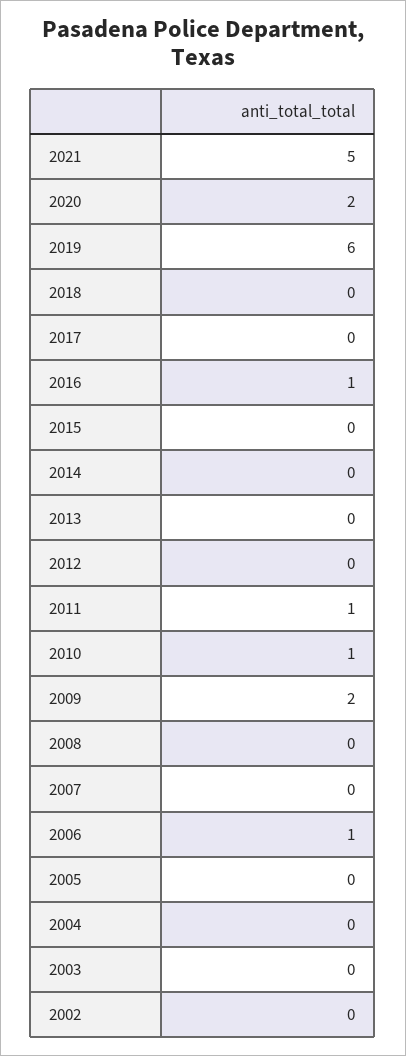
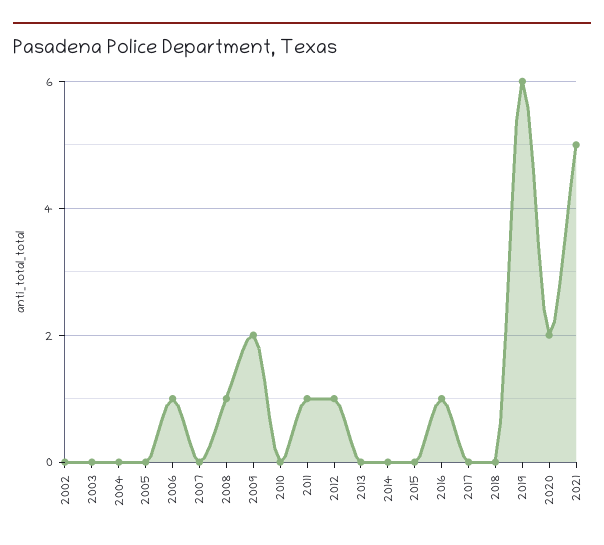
2012: 0 -> 1
2010: 1 -> 0
2008: 0 -> 1

